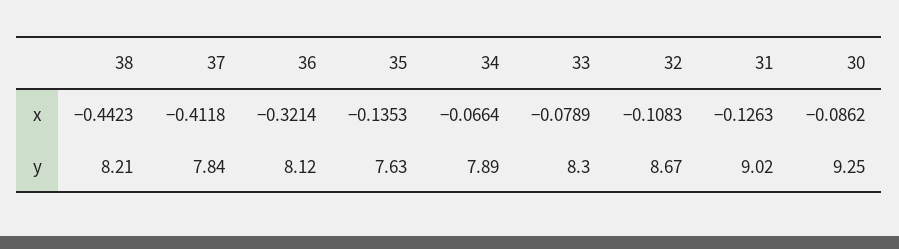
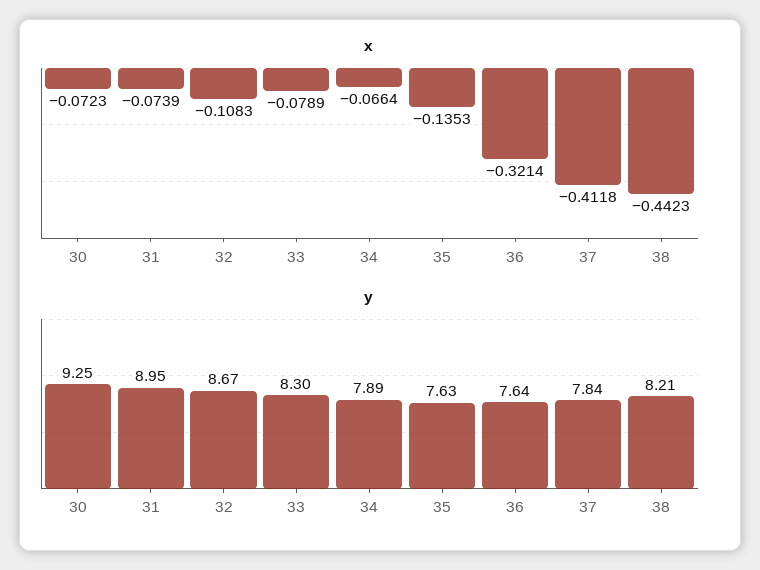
x, 31: -0.1263 -> -0.0739
x, 30: -0.0862 -> -0.0723
y, 36: 8.12 -> 7.64
y, 31: 9.02 -> 8.95

